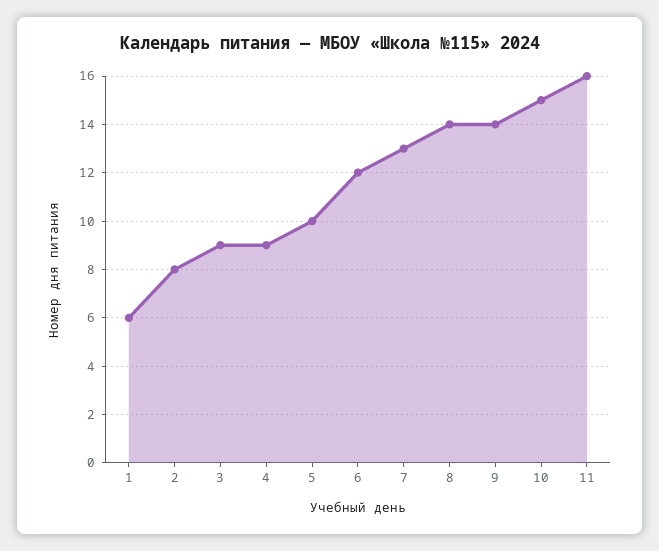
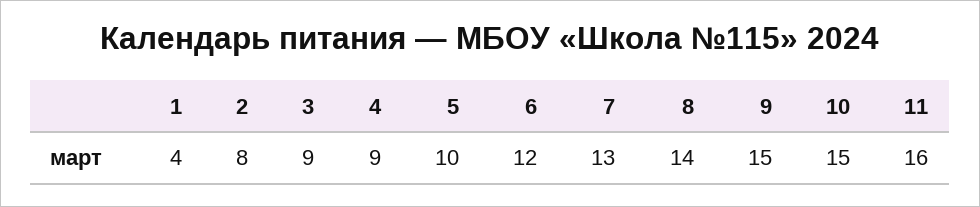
1: 6 -> 4
9: 14 -> 15

